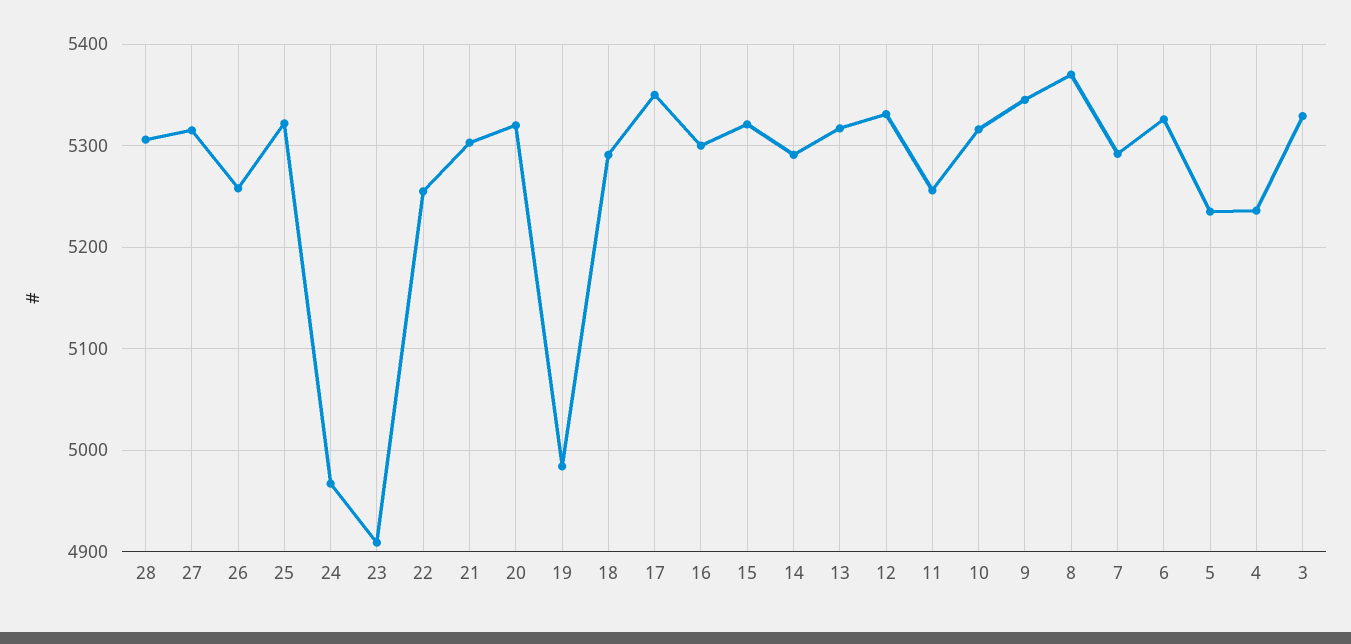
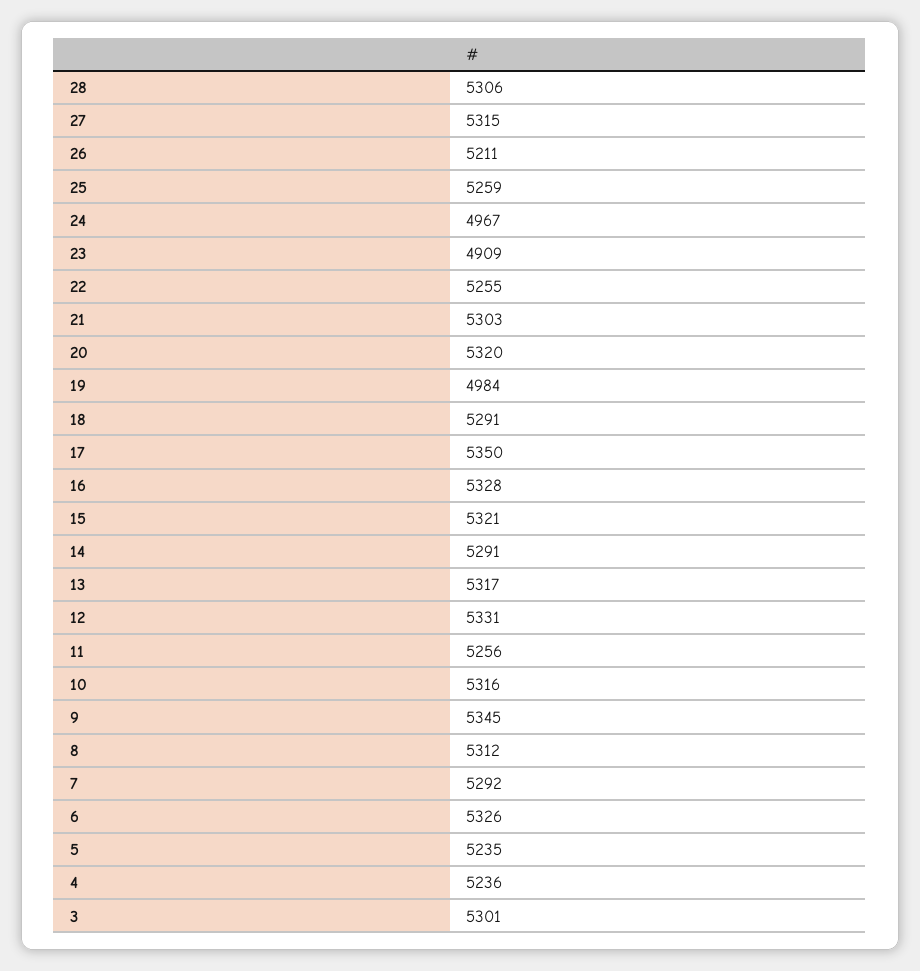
26: 5260 -> 5211
25: 5320 -> 5259
16: 5300 -> 5328
8: 5370 -> 5312
3: 5330 -> 5301

